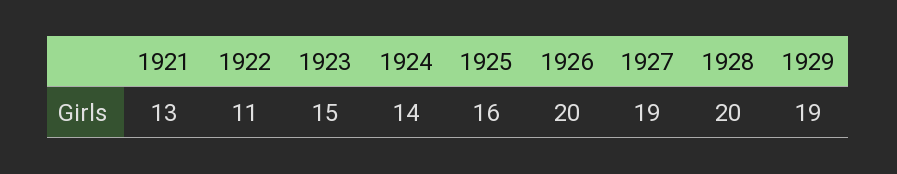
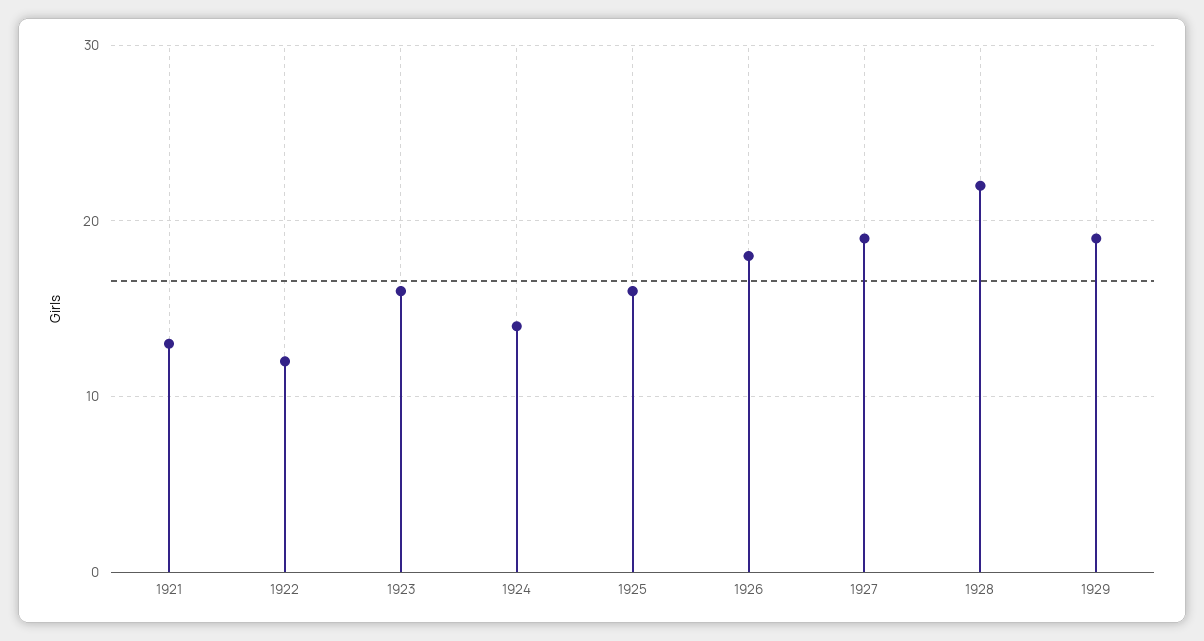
1922: 11 -> 12
1923: 15 -> 16
1926: 20 -> 18
1928: 20 -> 22

